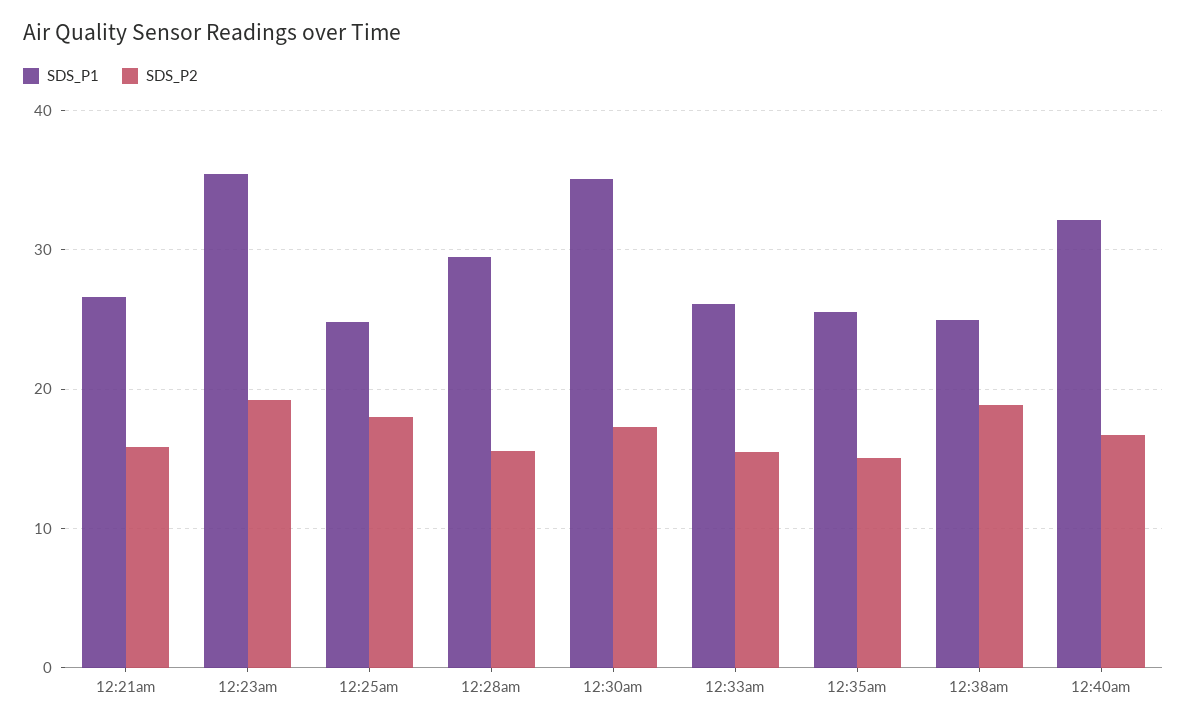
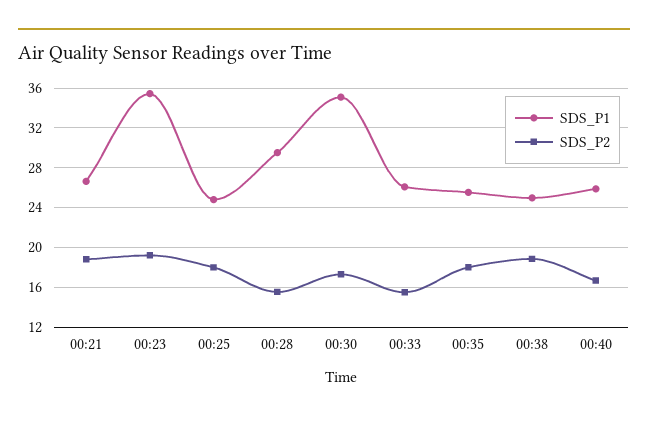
SDS_P2, 12:21am: 16 -> 19
SDS_P2, 12:35am: 15 -> 18
SDS_P1, 12:40am: 32 -> 26

